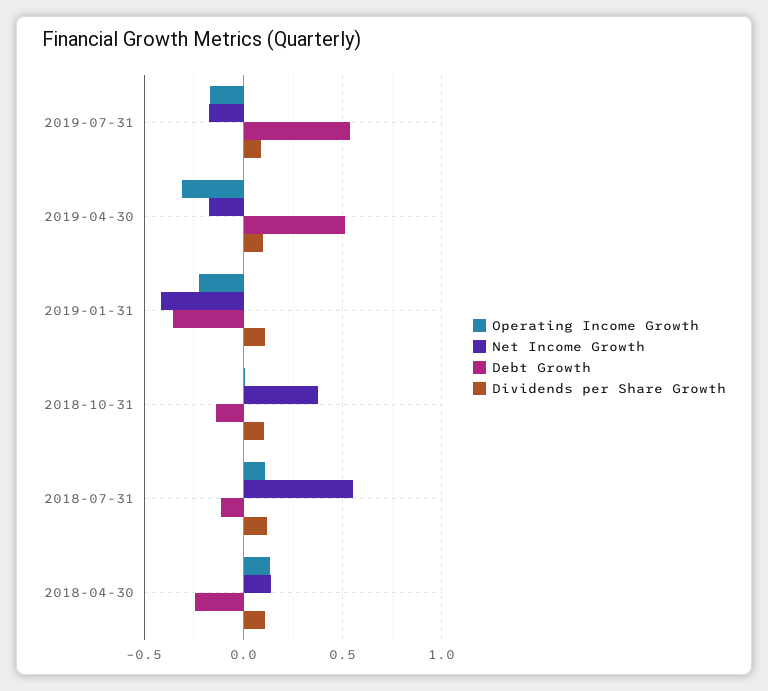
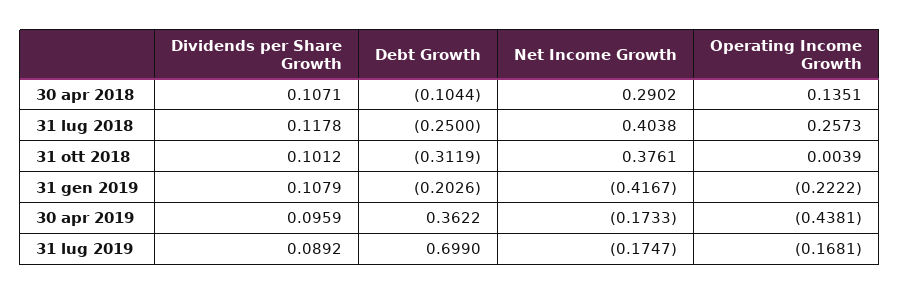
Debt Growth, 2019-07-31: 0.55 -> 0.699
Operating Income Growth, 2019-04-30: -0.3 -> -0.4381
Debt Growth, 2019-04-30: 0.5 -> 0.3622
Debt Growth, 2019-01-31: -0.35 -> -0.2026
Debt Growth, 2018-10-31: -0.15 -> -0.3119
Operating Income Growth, 2018-07-31: 0.1 -> 0.2573
Net Income Growth, 2018-07-31: 0.55 -> 0.4038
Debt Growth, 2018-07-31: -0.1 -> -0.25
Net Income Growth, 2018-04-30: 0.15 -> 0.2902
Debt Growth, 2018-04-30: -0.25 -> -0.1044

